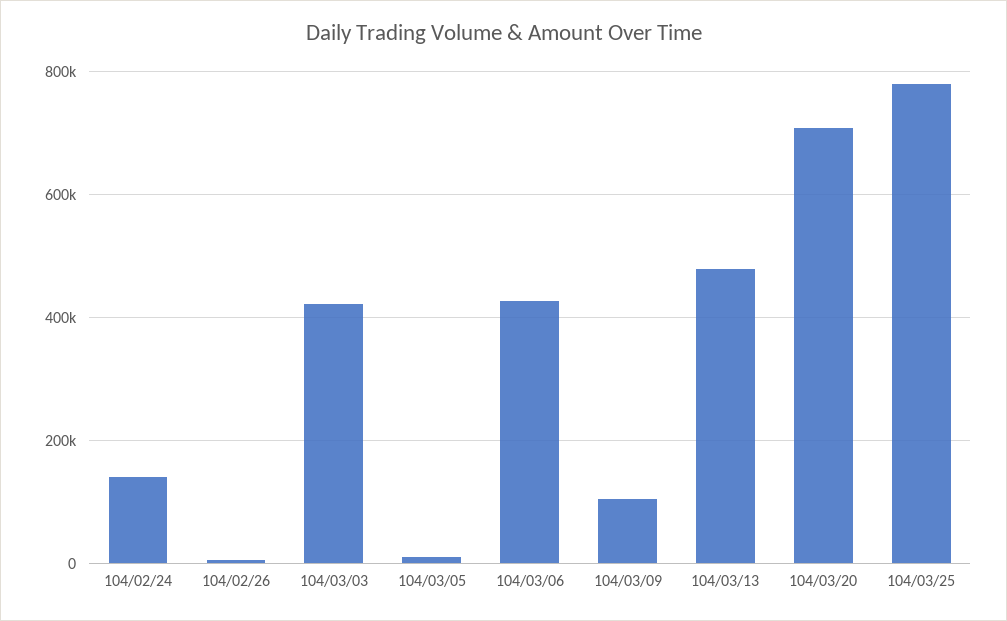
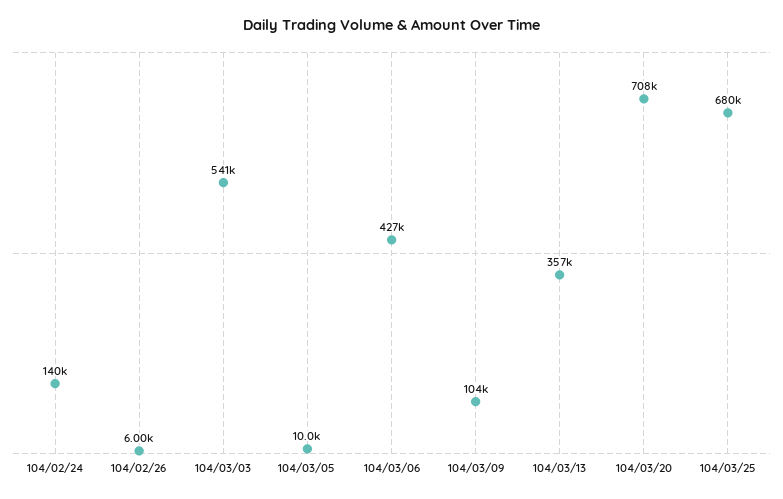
104/03/03: 420000 -> 541000
104/03/13: 480000 -> 357000
104/03/25: 780000 -> 680000

